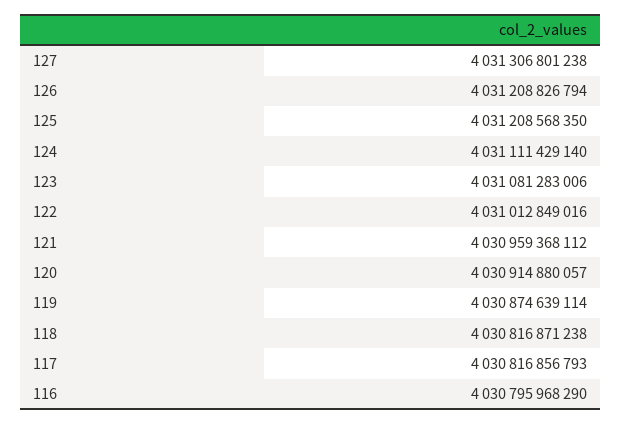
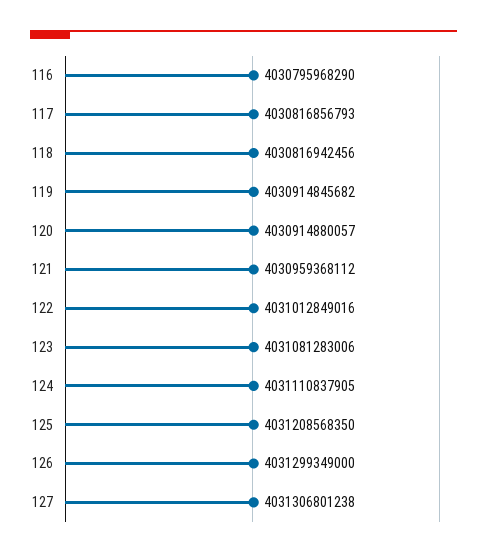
126: 4031208826794 -> 4031299349000
124: 4031111429140 -> 4031110837905
119: 4030874639114 -> 4030914845682
118: 4030816871238 -> 4030816942456

